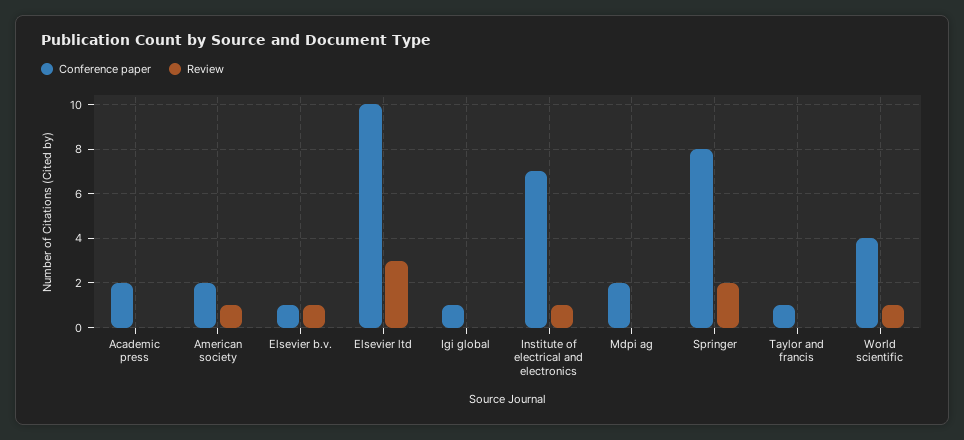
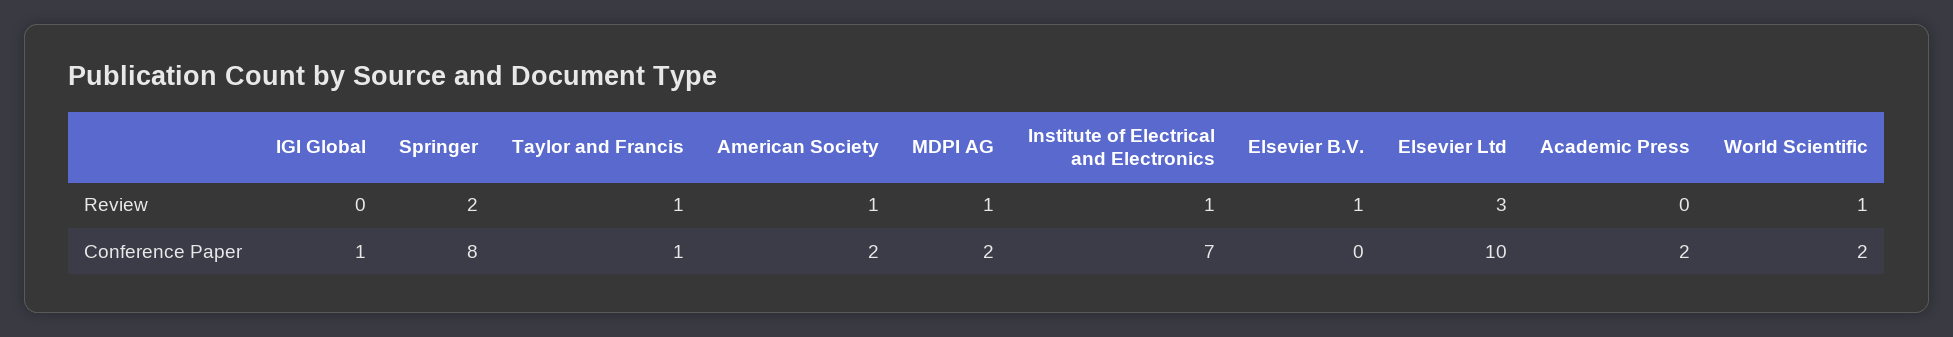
Conference paper, Elsevier b.v.: 1 -> 0
Review, Mdpi ag: 0 -> 1
Review, Taylor and francis: 0 -> 1
Conference paper, World scientific: 4 -> 2

